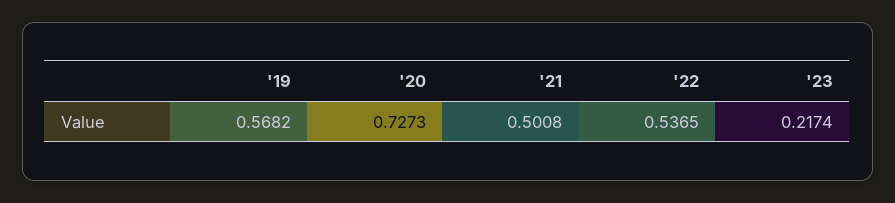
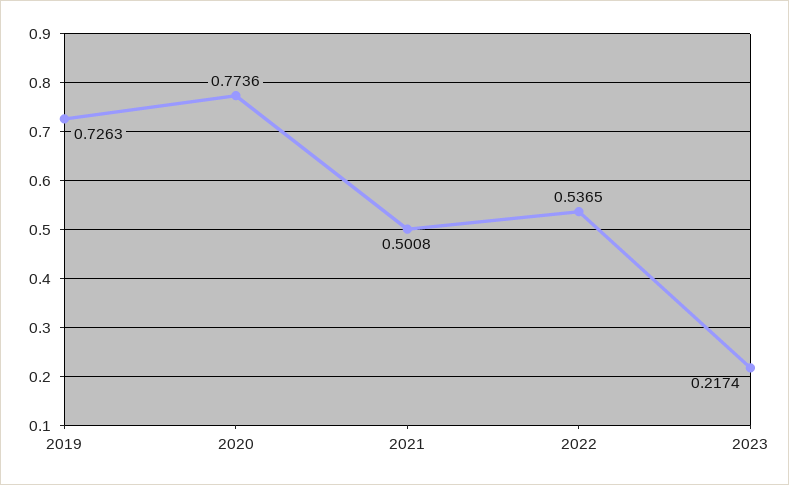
'19: 0.5682 -> 0.7263
'20: 0.7273 -> 0.7736

